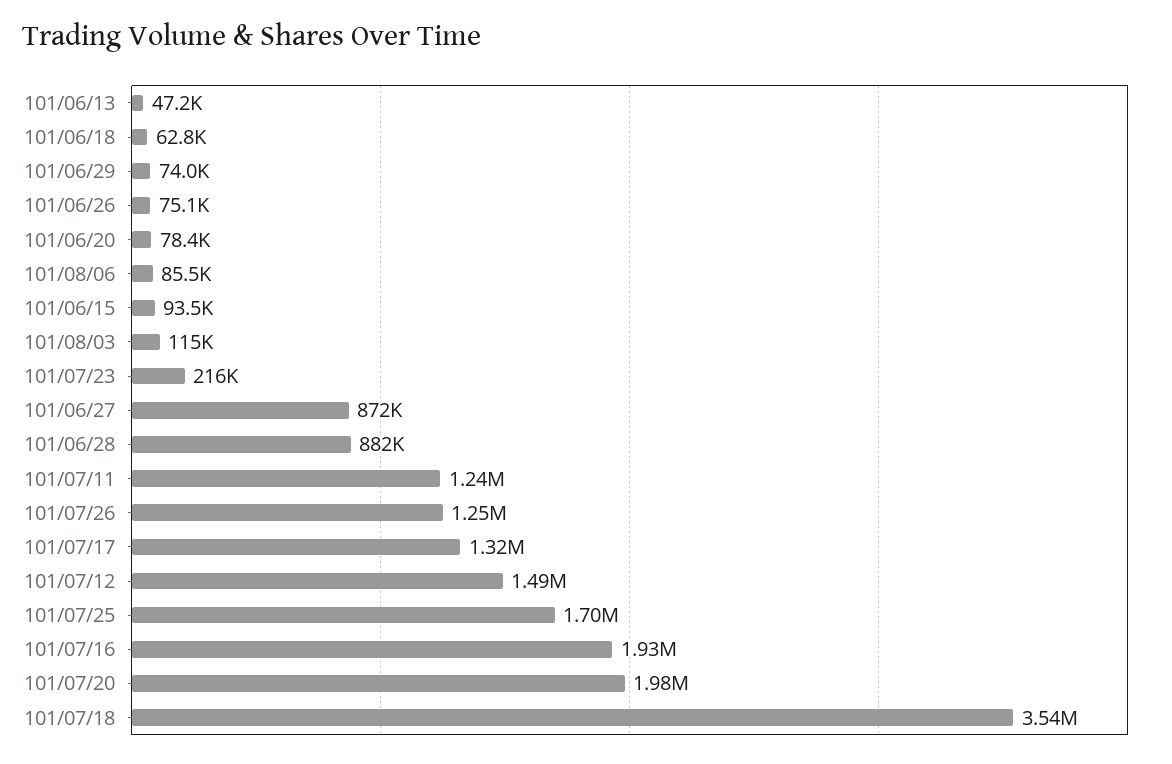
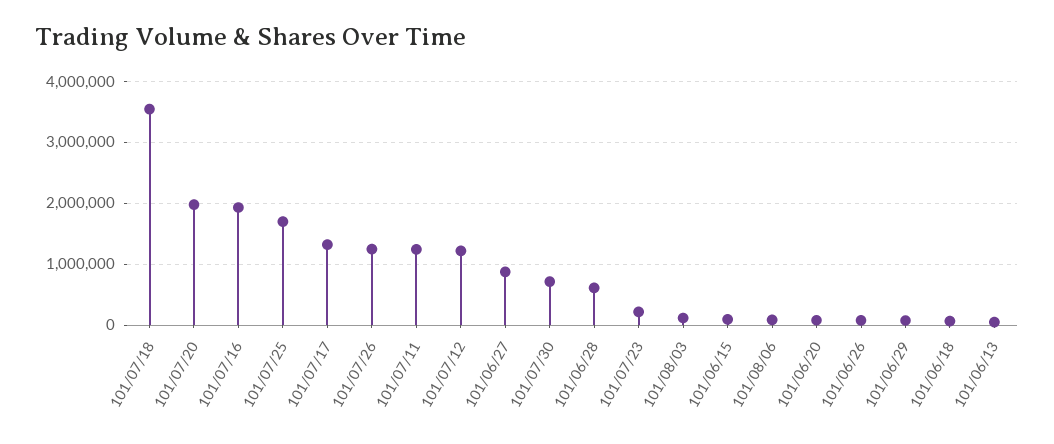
101/06/28: 882000 -> 600000
101/07/12: 1490000 -> 1200000
101/07/30: none -> 700000

